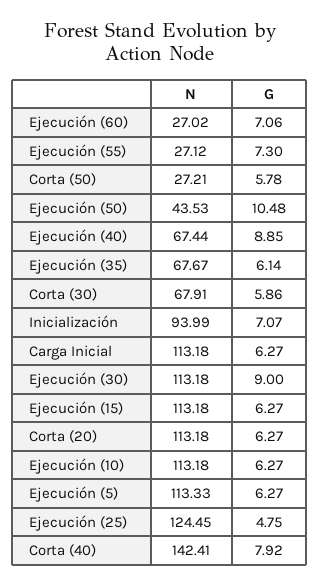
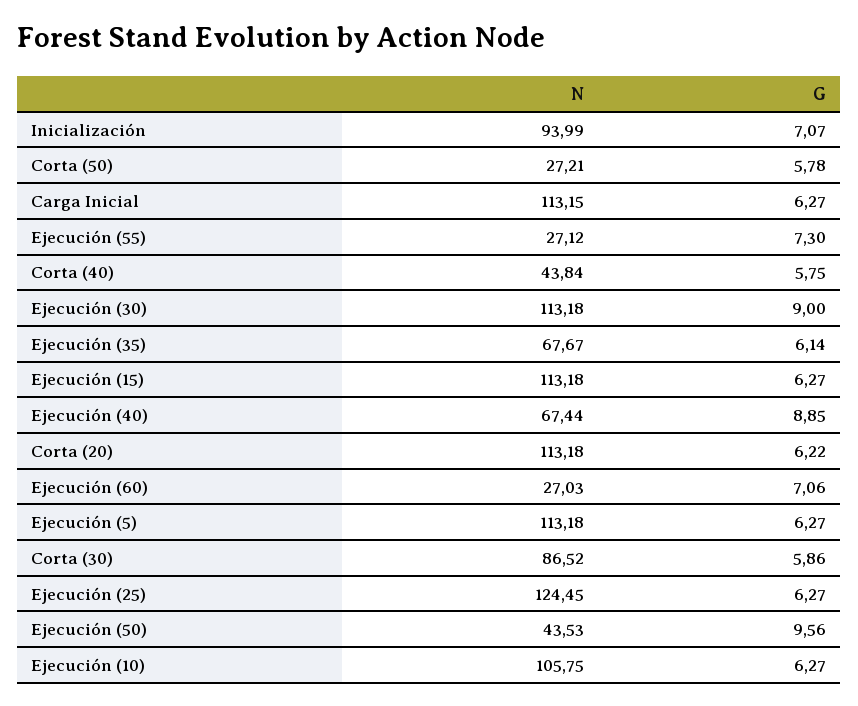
N, Ejecución (60): 27.02 -> 27.03
G, Ejecución (50): 10.48 -> 9.56
N, Corta (30): 67.91 -> 86.52
N, Carga Inicial: 113.18 -> 113.15
G, Corta (20): 6.27 -> 6.22
N, Ejecución (10): 113.18 -> 105.75
N, Ejecución (5): 113.33 -> 113.18
G, Ejecución (25): 4.75 -> 6.27
N, Corta (40): 142.41 -> 43.84
G, Corta (40): 7.92 -> 5.75

